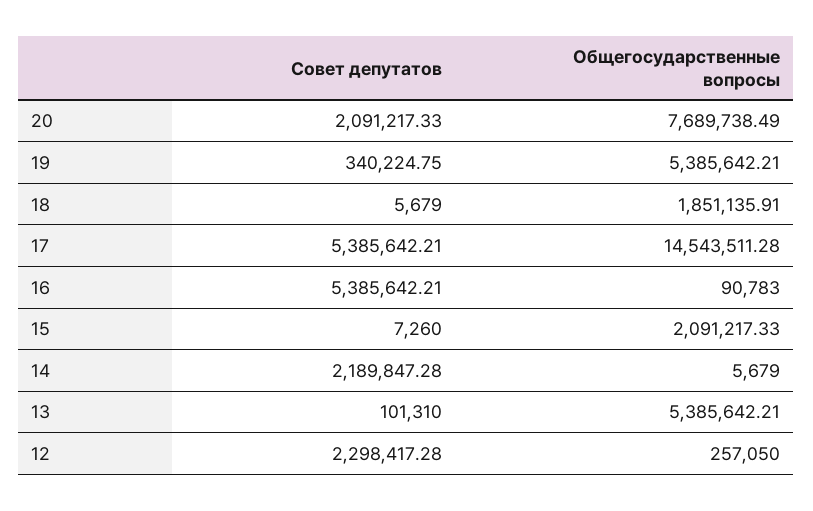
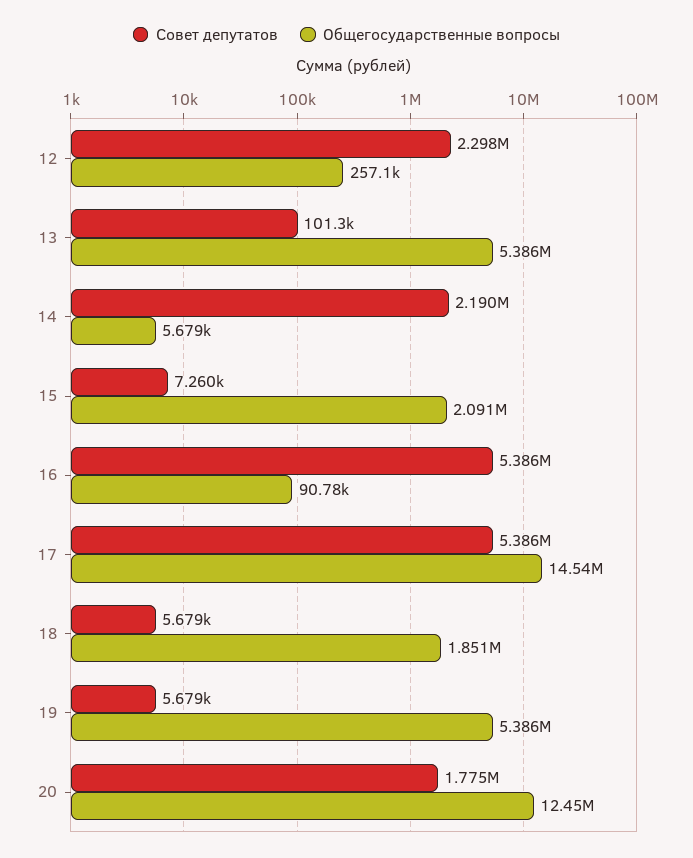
Совет депутатов, 20: 2091217.33 -> 1775000
Общегосударственные вопросы, 20: 7689738.49 -> 12450000
Совет депутатов, 19: 340224.75 -> 5679

